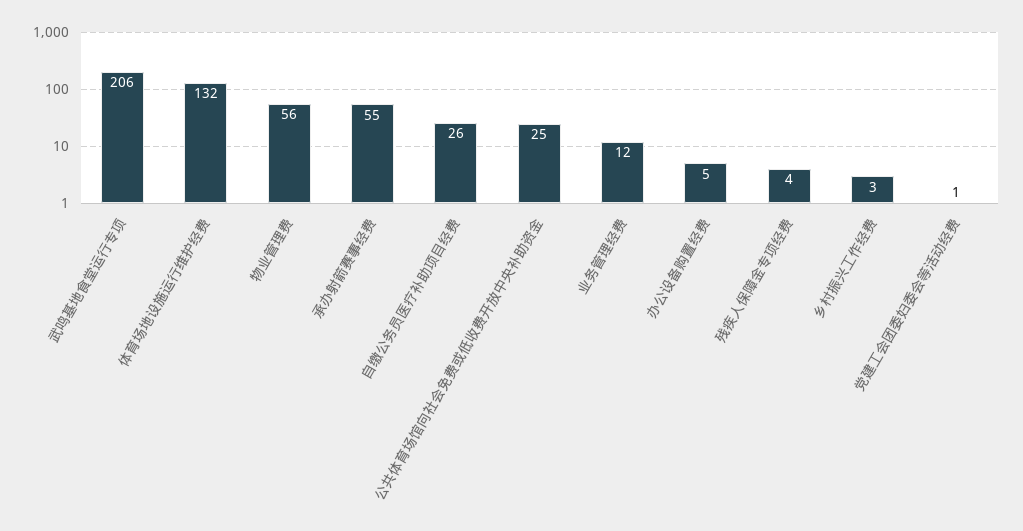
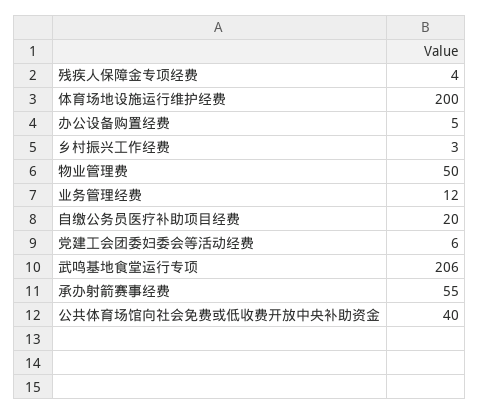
体育场地设施运行维护经费: 132 -> 200
物业管理费: 56 -> 50
自缴公务员医疗补助项目经费: 26 -> 20
公共体育场馆向社会免费或低收费开放中央补助资金: 25 -> 40
党建工会团委妇委会等活动经费: 1 -> 6

